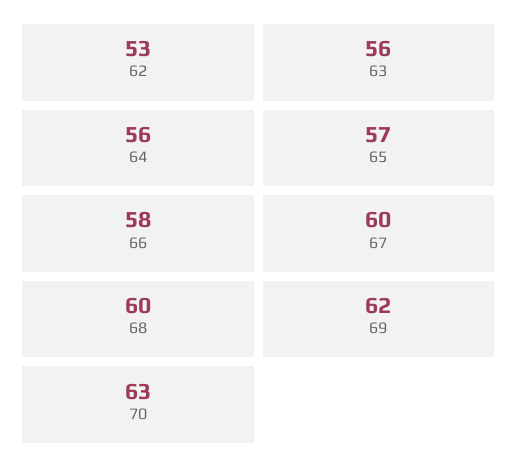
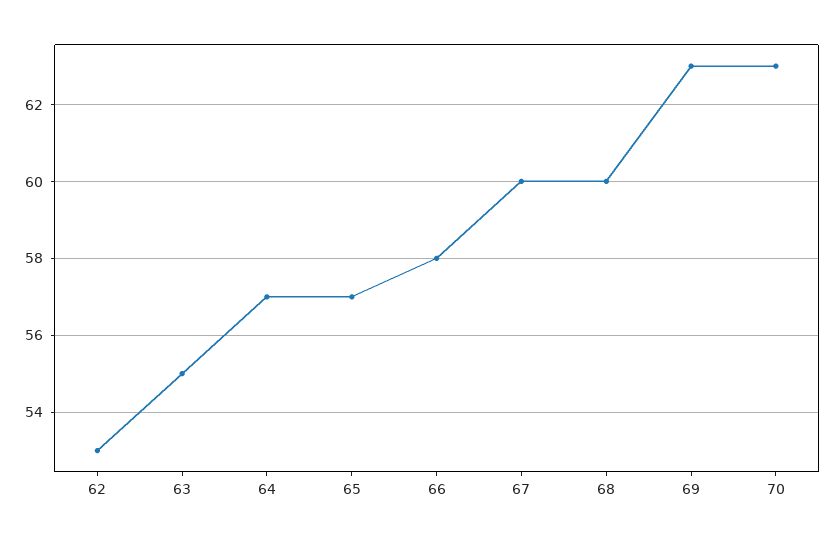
63: 56 -> 55
64: 56 -> 57
69: 62 -> 63

